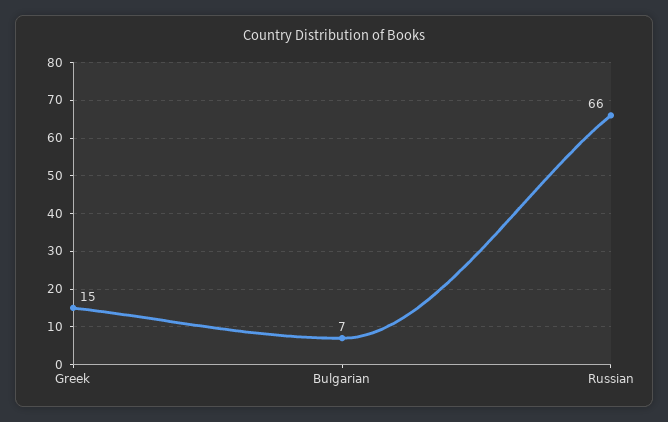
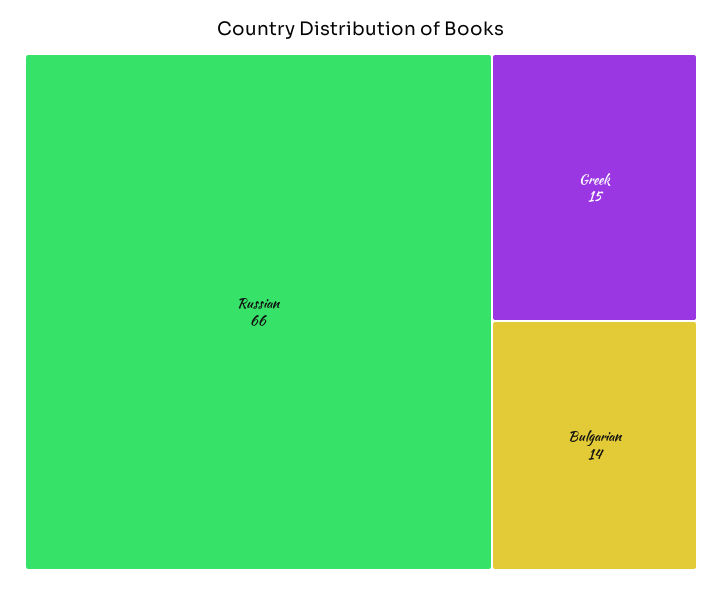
Bulgarian: 7 -> 14

